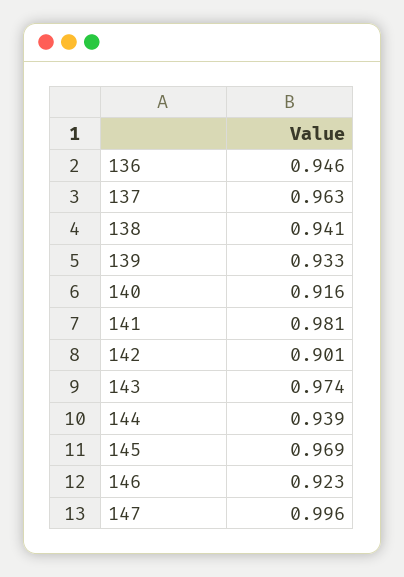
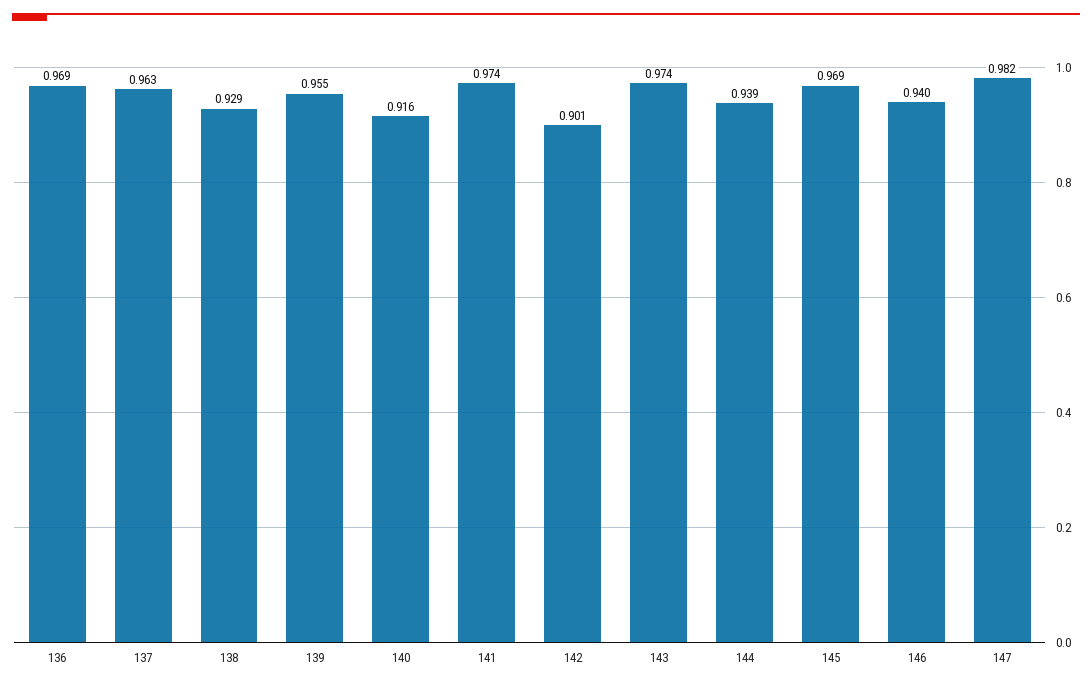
136: 0.946 -> 0.969
138: 0.941 -> 0.929
139: 0.933 -> 0.955
141: 0.981 -> 0.974
146: 0.923 -> 0.94
147: 0.996 -> 0.982

